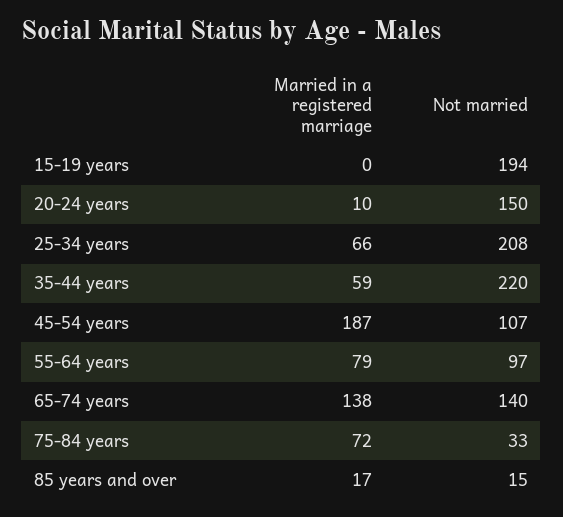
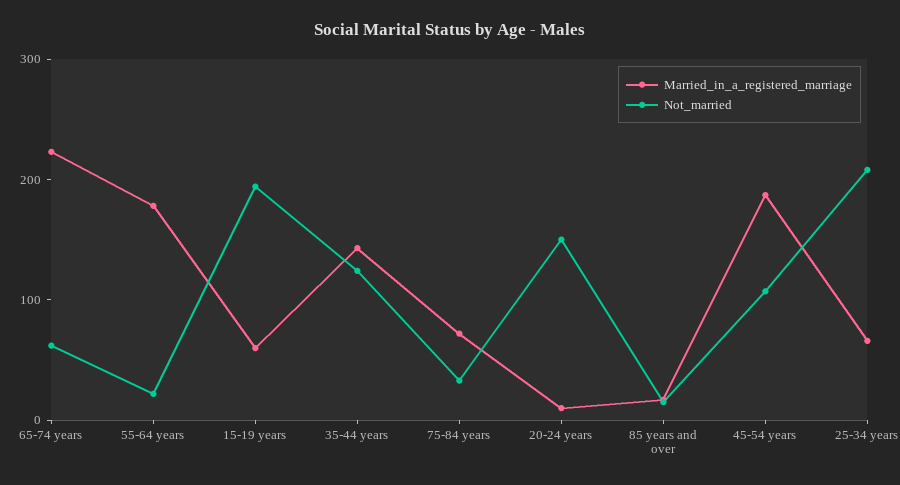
Married in a registered marriage, 15-19 years: 0 -> 60
Married in a registered marriage, 35-44 years: 59 -> 140
Not married, 35-44 years: 220 -> 120
Married in a registered marriage, 55-64 years: 79 -> 180
Not married, 55-64 years: 97 -> 20
Married in a registered marriage, 65-74 years: 138 -> 220
Not married, 65-74 years: 140 -> 60

